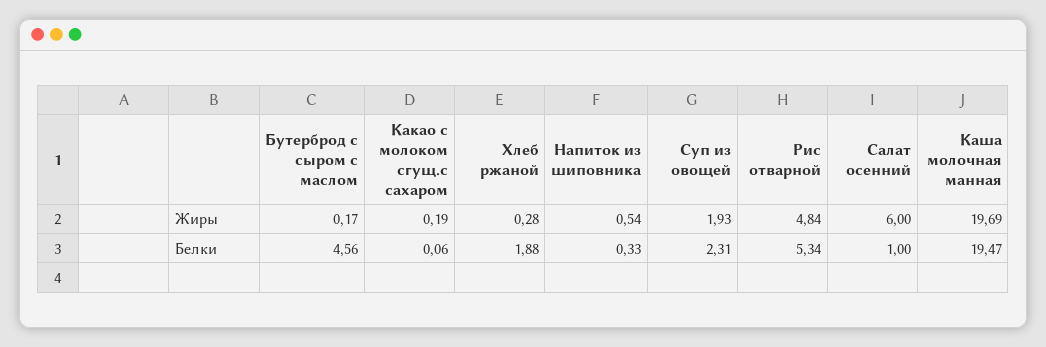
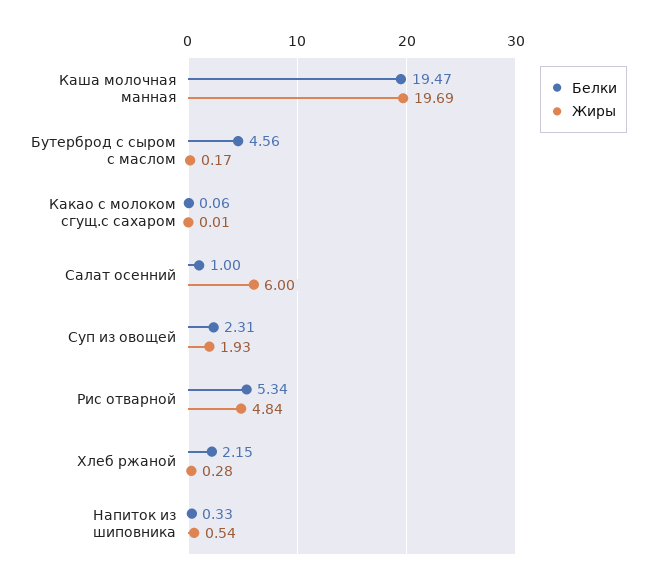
Жиры, Какао с молоком сгущ.с сахаром: 0.19 -> 0.01
Белки, Хлеб ржаной: 1.88 -> 2.15

